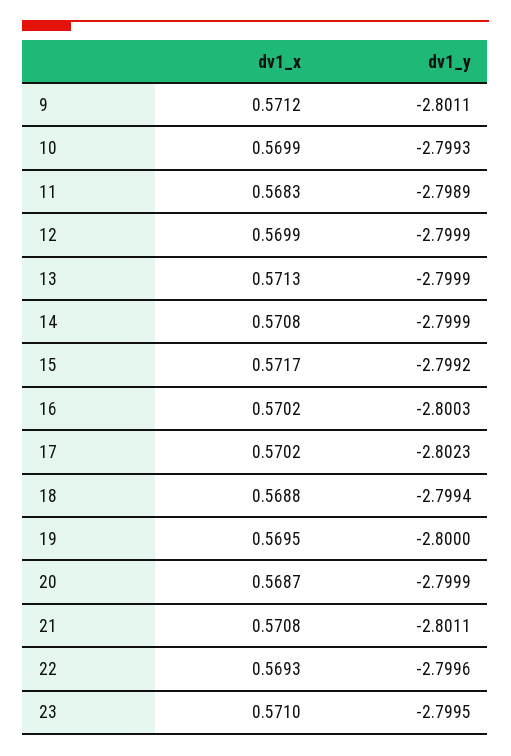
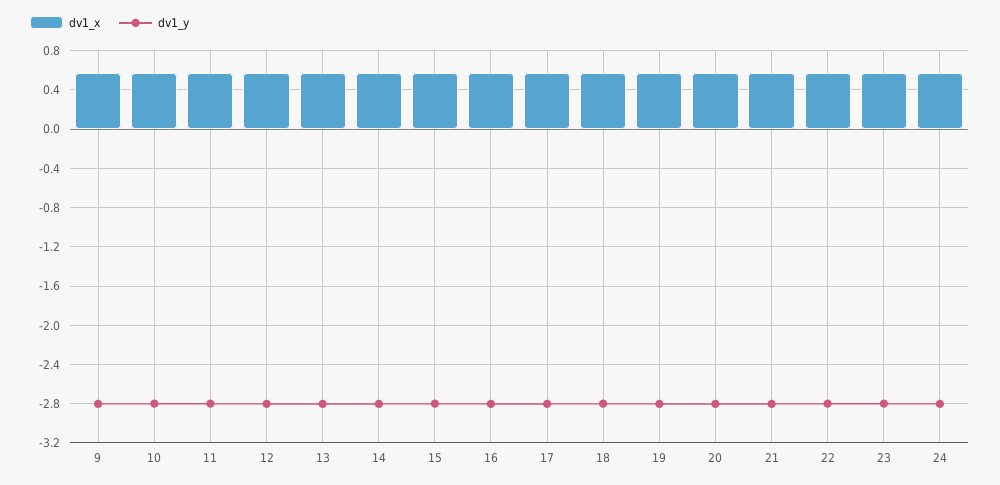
dv1_x, 24: none -> 0.6
dv1_y, 24: none -> -2.8

